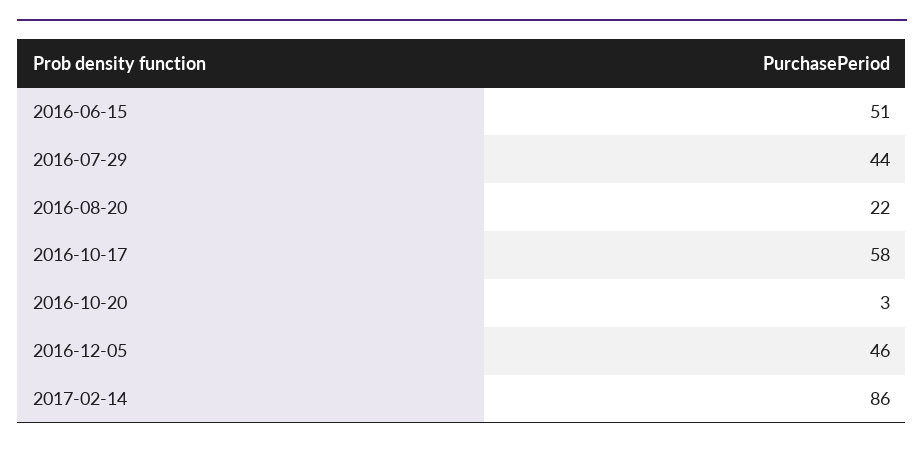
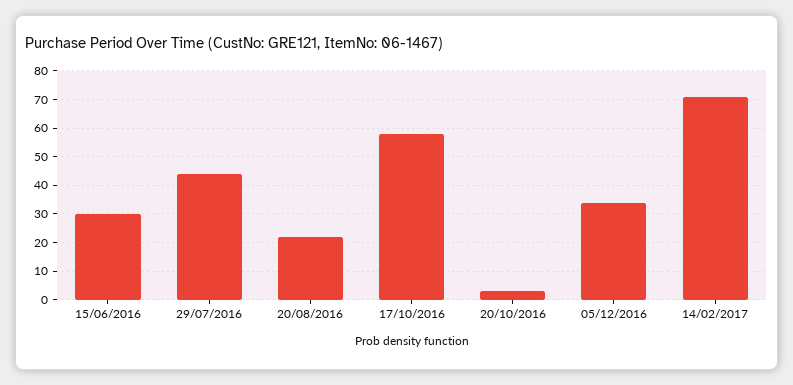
2016-06-15: 51 -> 30
2016-12-05: 46 -> 35
2017-02-14: 86 -> 70

